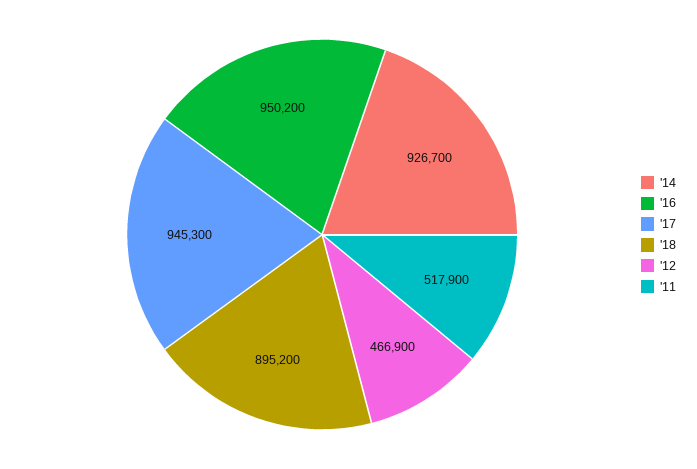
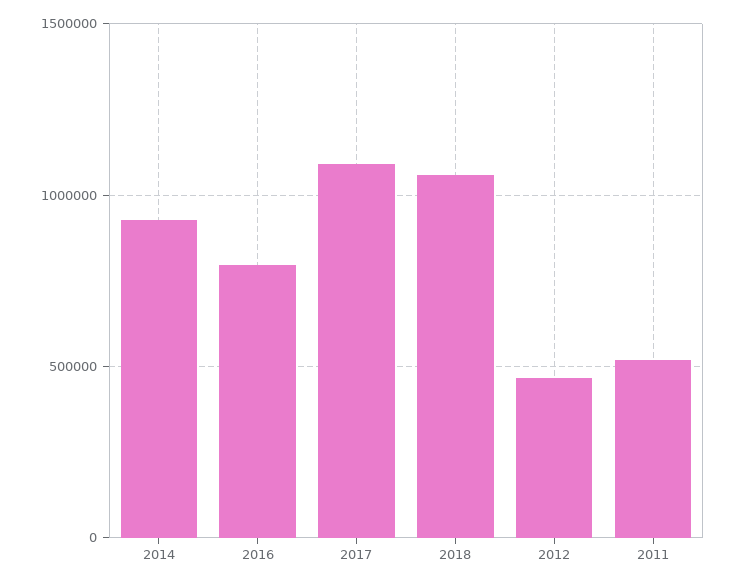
'16: 950200 -> 800000
'17: 945300 -> 1100000
'18: 895200 -> 1050000

